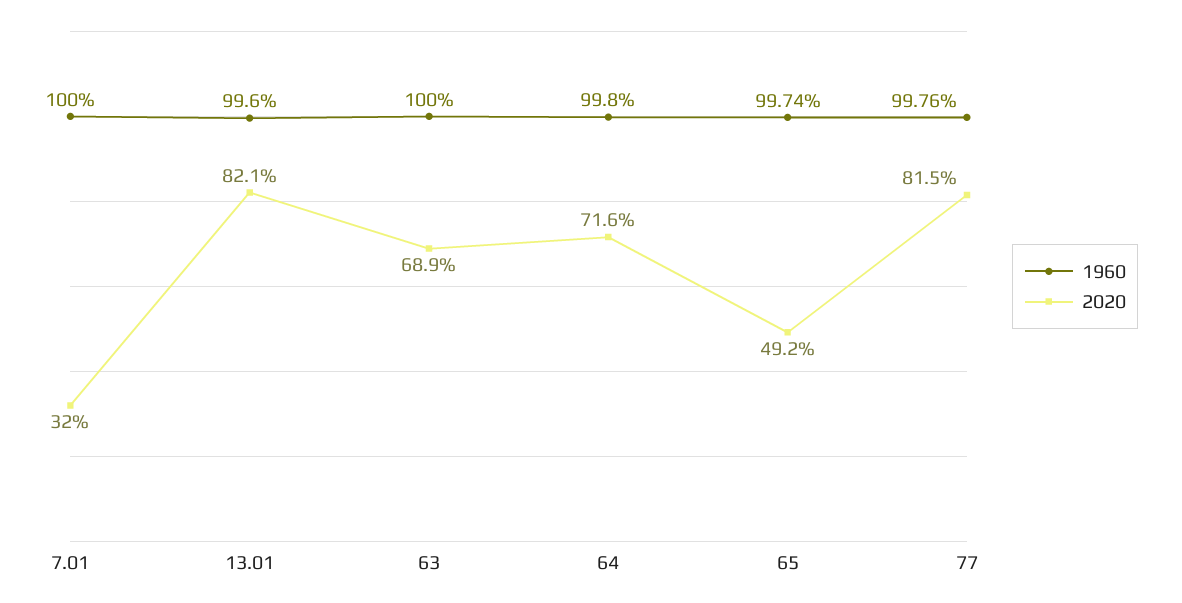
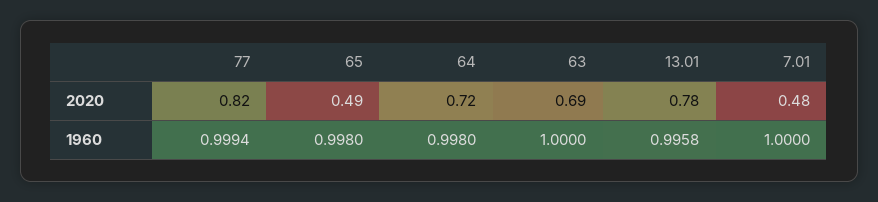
2020, 7.01: 0.32 -> 0.48
1960, 13.01: 0.996 -> 0.9958
2020, 13.01: 0.821 -> 0.78
1960, 65: 0.9974 -> 0.998
1960, 77: 0.9976 -> 0.9994

